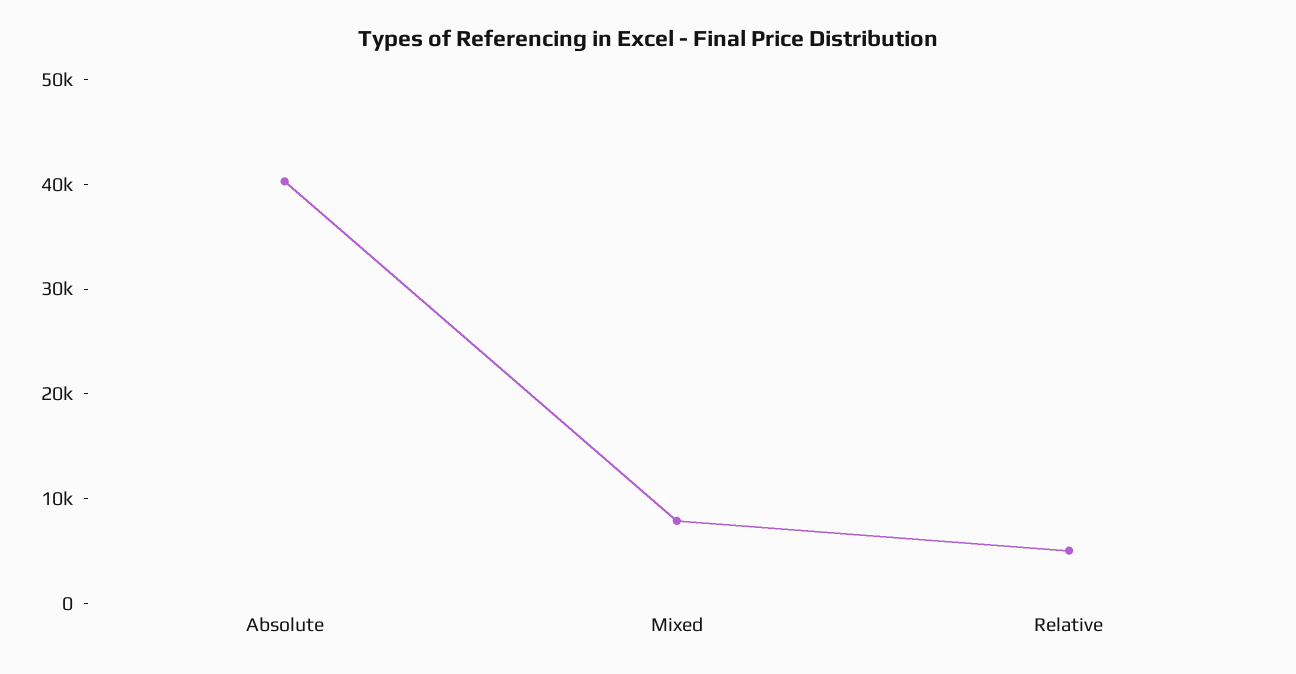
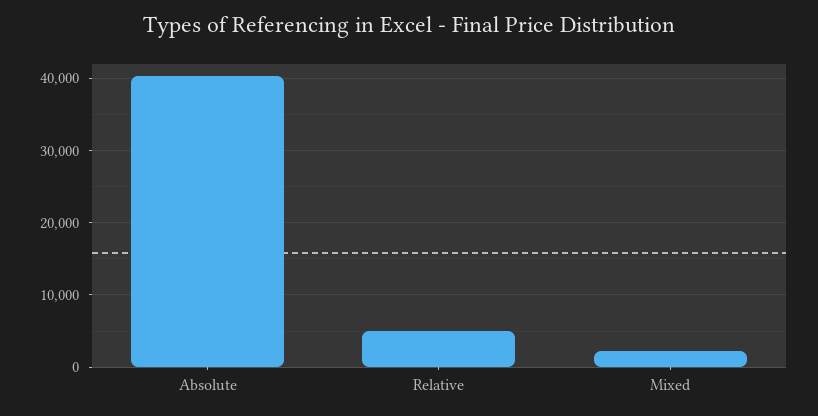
Mixed: 8000 -> 2000

